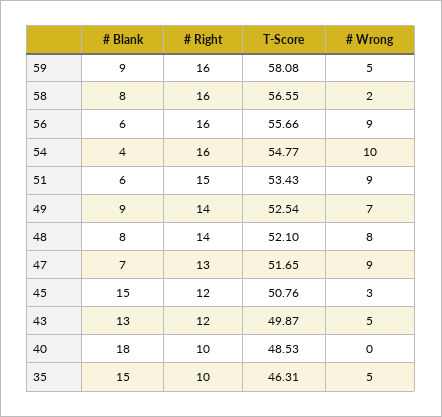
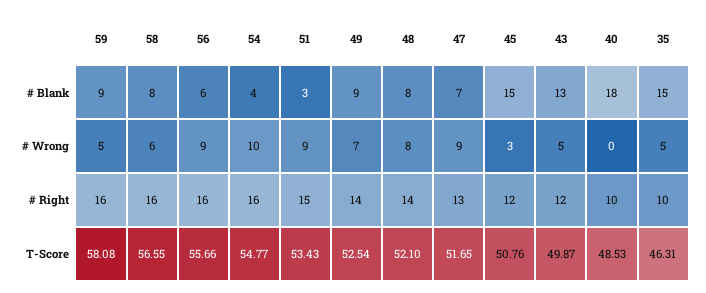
# Wrong, 58: 2 -> 6
# Blank, 51: 6 -> 3

